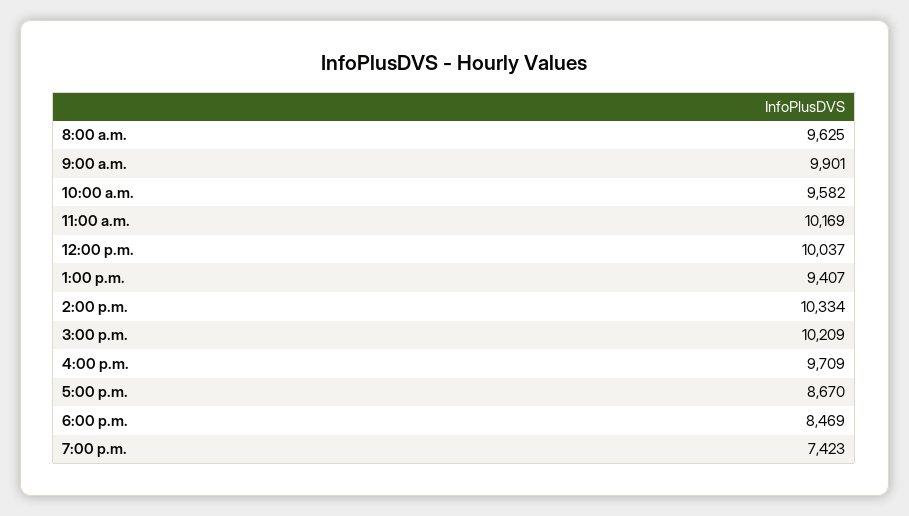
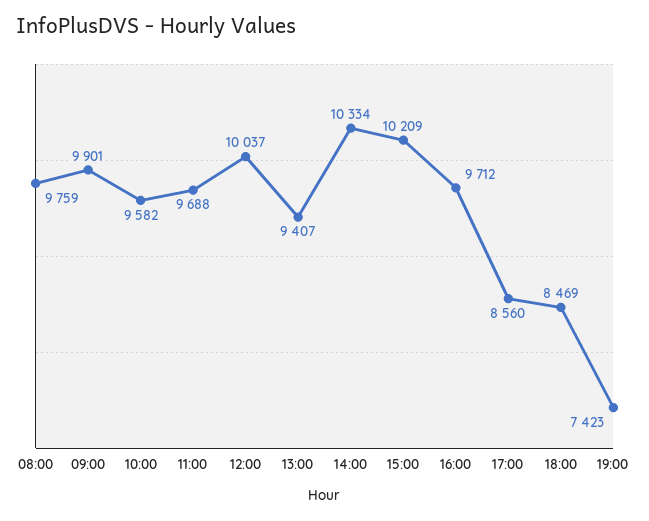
8:00 a.m.: 9625 -> 9759
11:00 a.m.: 10169 -> 9688
4:00 p.m.: 9709 -> 9712
5:00 p.m.: 8670 -> 8560

